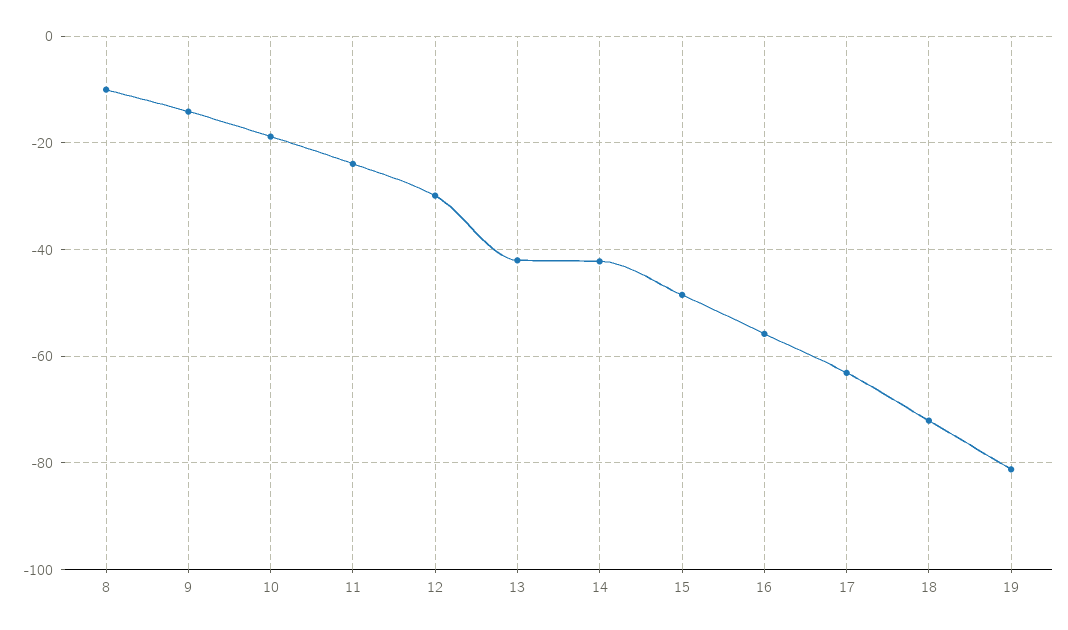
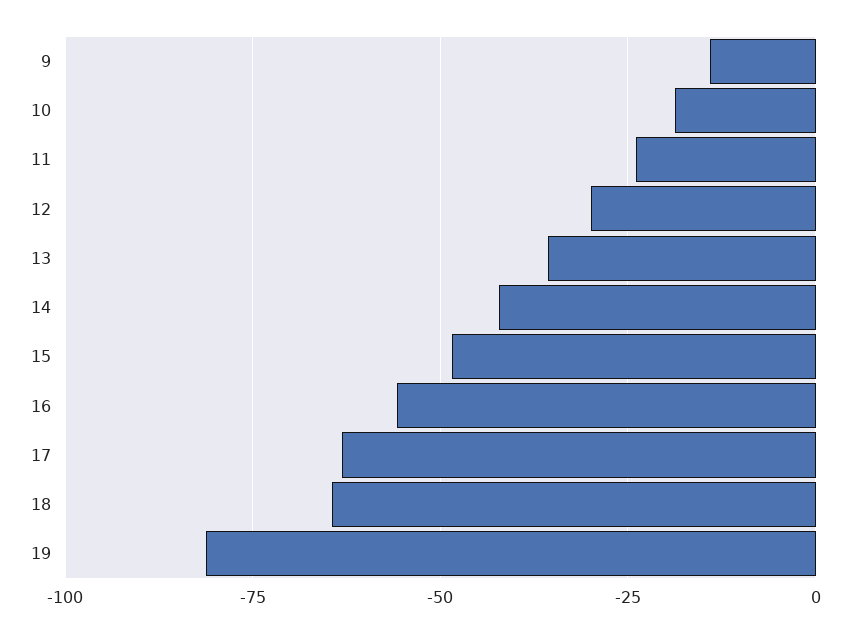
8: -10 -> none
13: -42 -> -35
18: -72 -> -65

